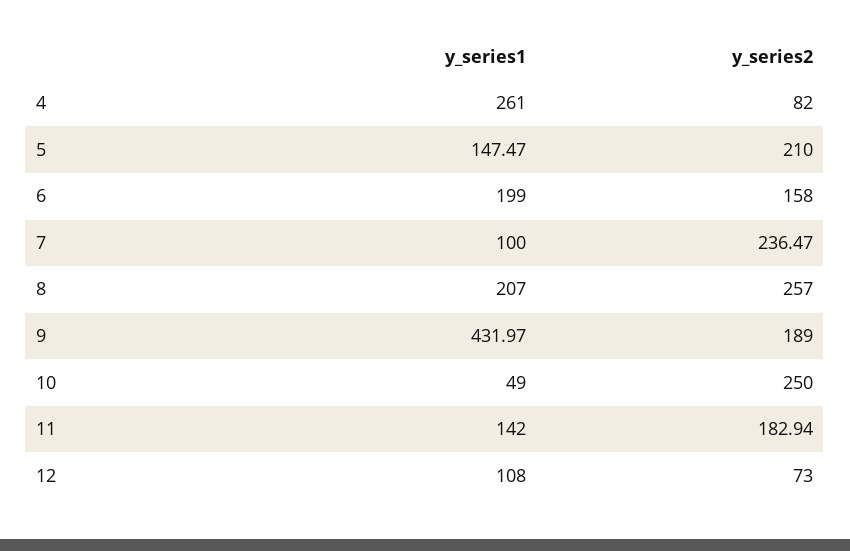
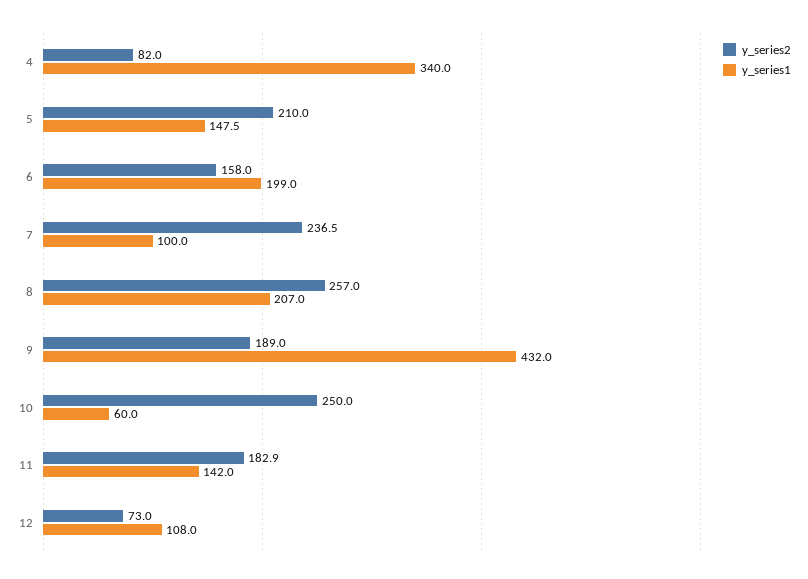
y_series1, 4: 261 -> 340
y_series1, 10: 49 -> 60

